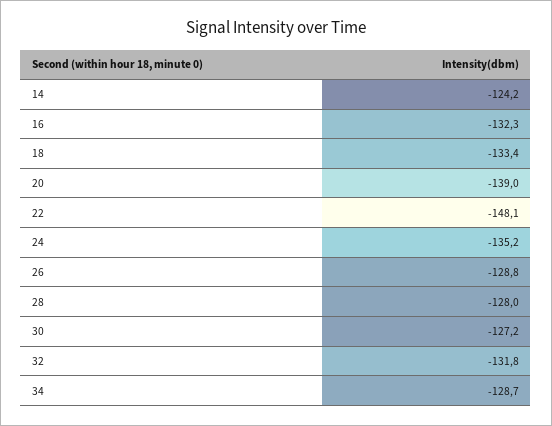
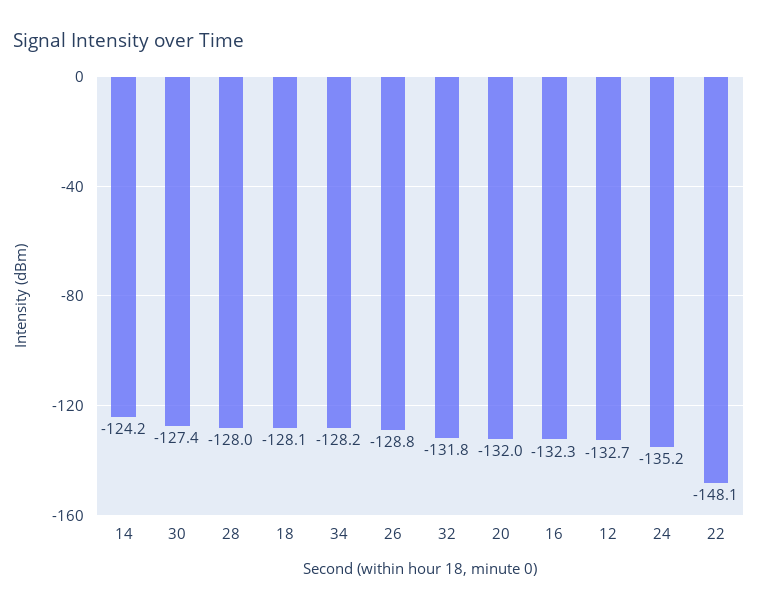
18: -133.4 -> -128.1
20: -139 -> -132
30: -127.2 -> -127.4
34: -128.7 -> -128.2
12: none -> -132.7

